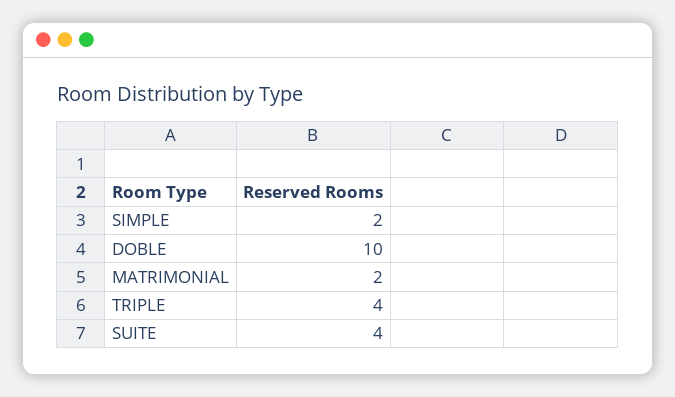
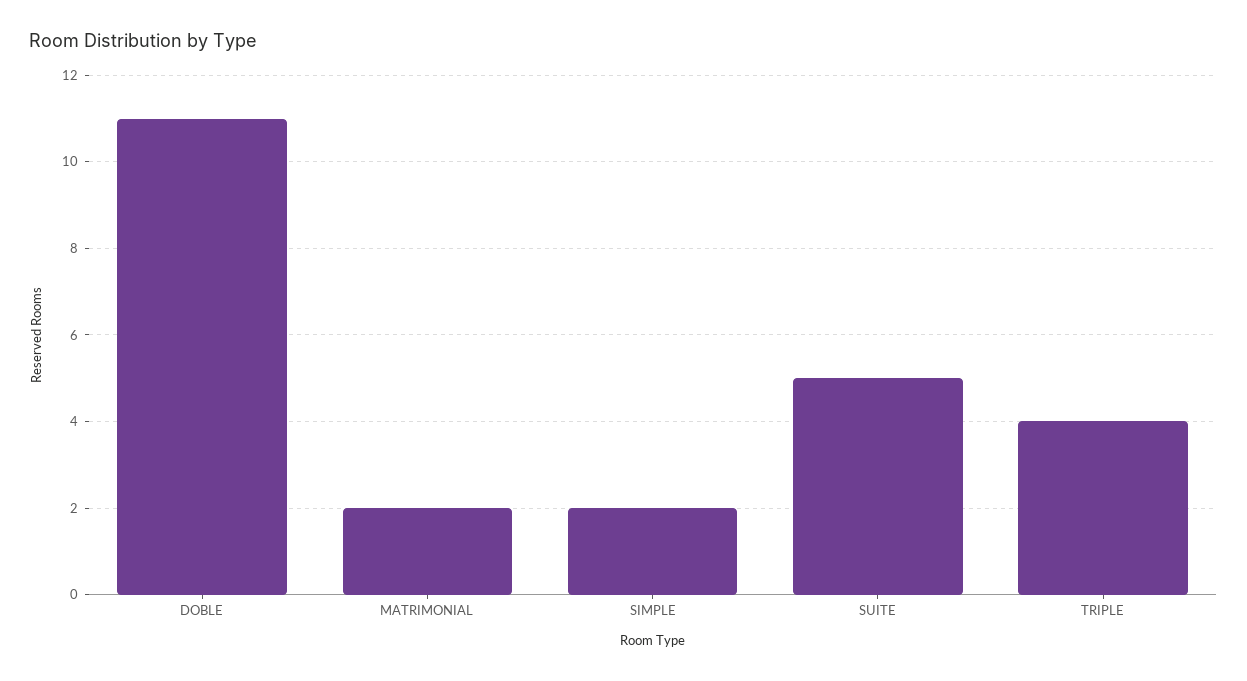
DOBLE: 10 -> 11
SUITE: 4 -> 5

